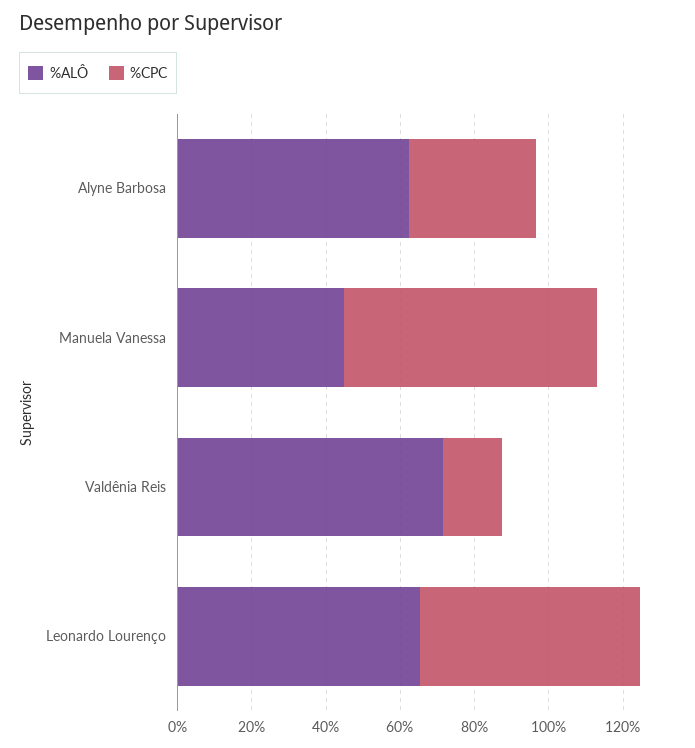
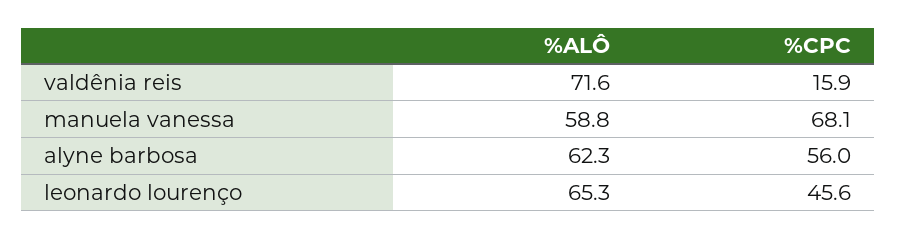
%CPC, Alyne Barbosa: 35 -> 56
%ALÔ, Manuela Vanessa: 45 -> 58.8
%CPC, Leonardo Lourenço: 60 -> 45.6

